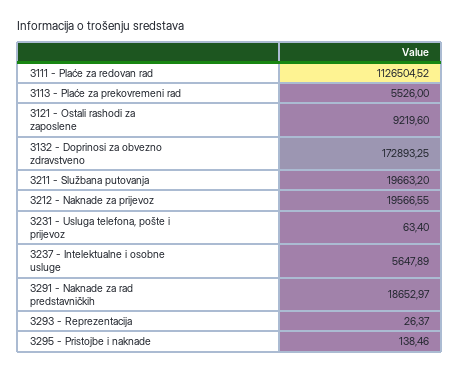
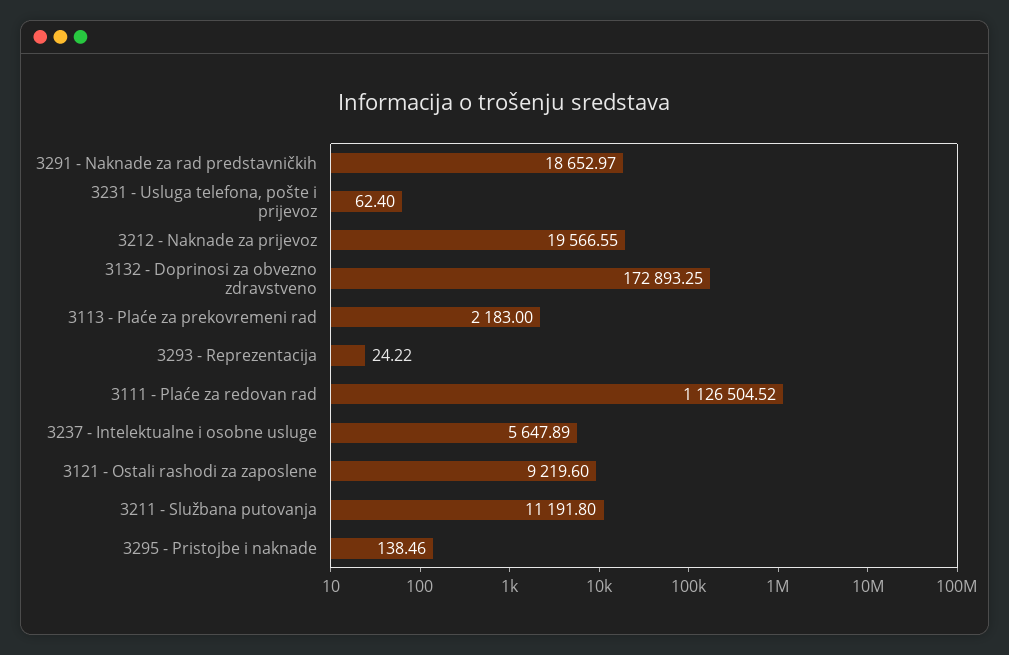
3113 - Plaće za prekovremeni rad: 5526 -> 2183
3211 - Službana putovanja: 19663.2 -> 11191.8
3231 - Usluga telefona, pošte i prijevoz: 63.4 -> 62.4
3293 - Reprezentacija: 26.37 -> 24.22

